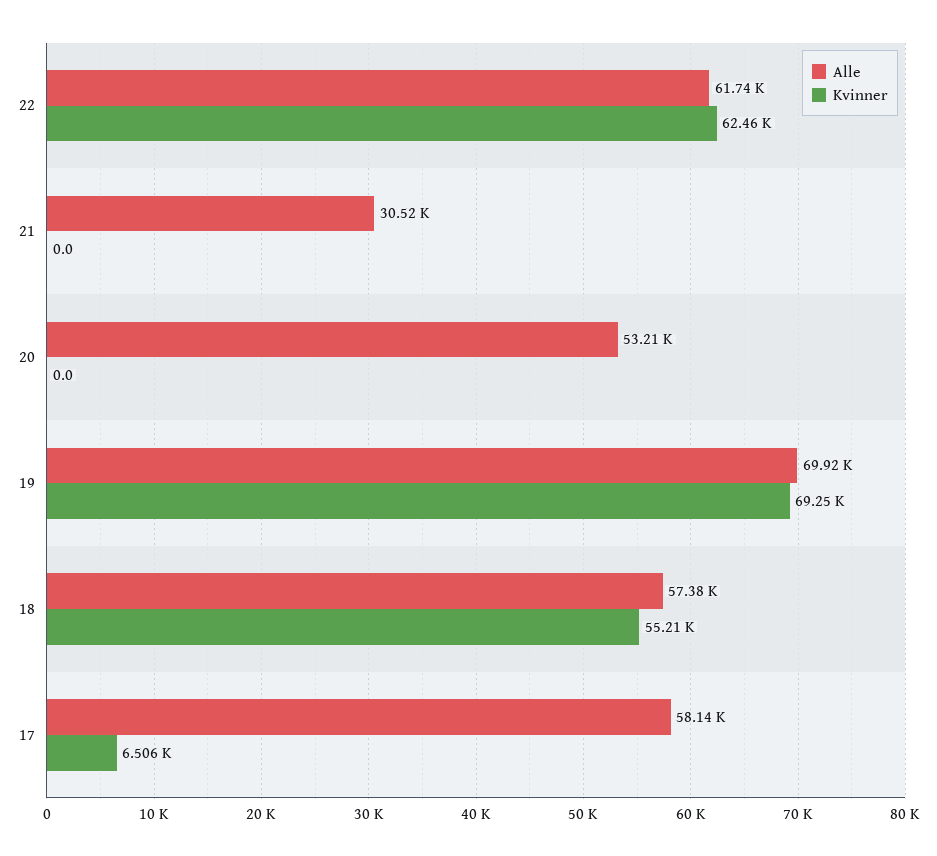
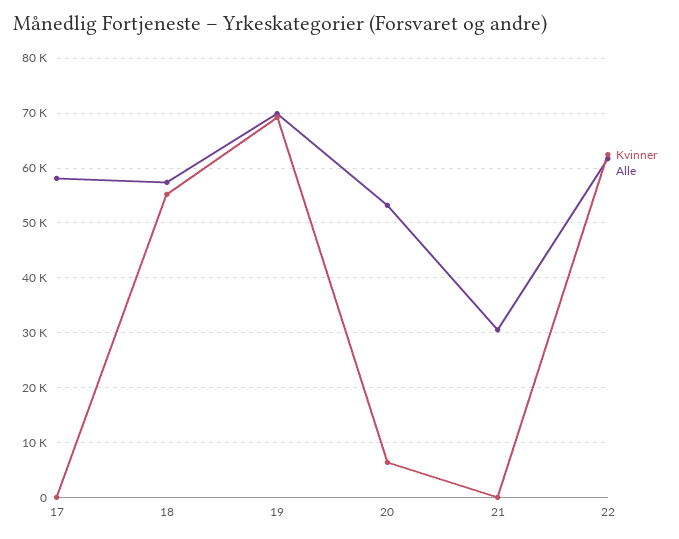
Kvinner, 20: 0 -> 6000
Kvinner, 17: 6506 -> 0

